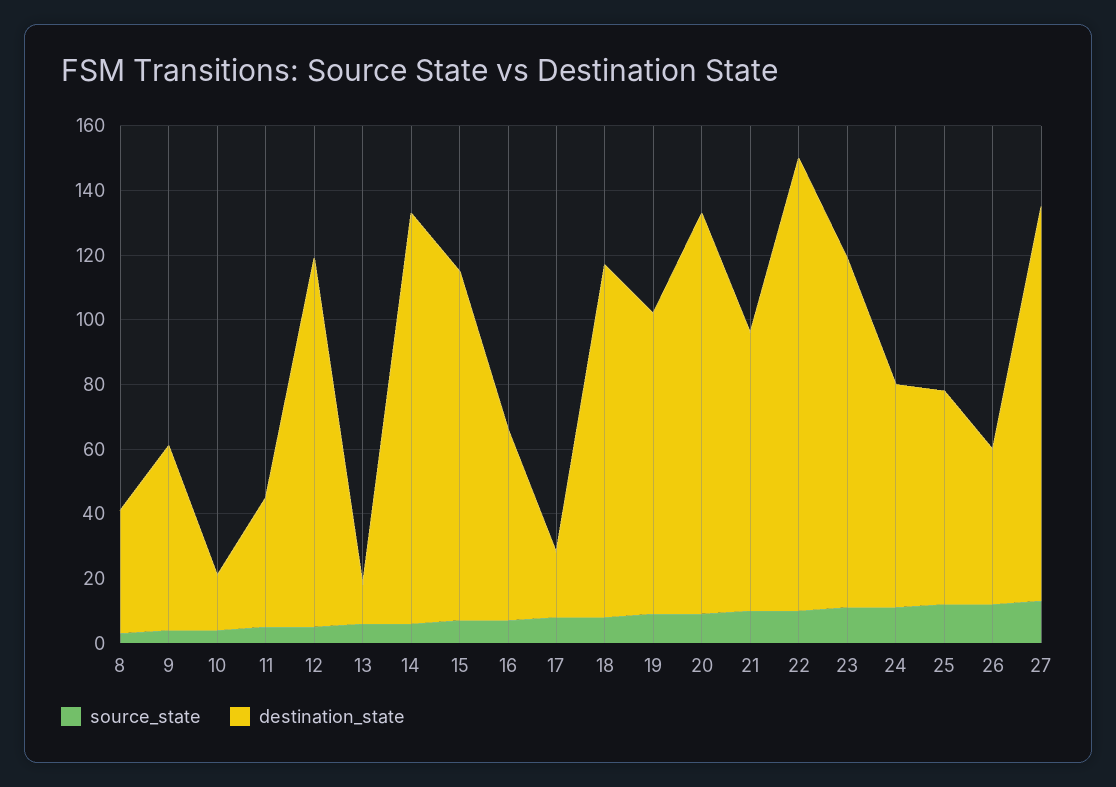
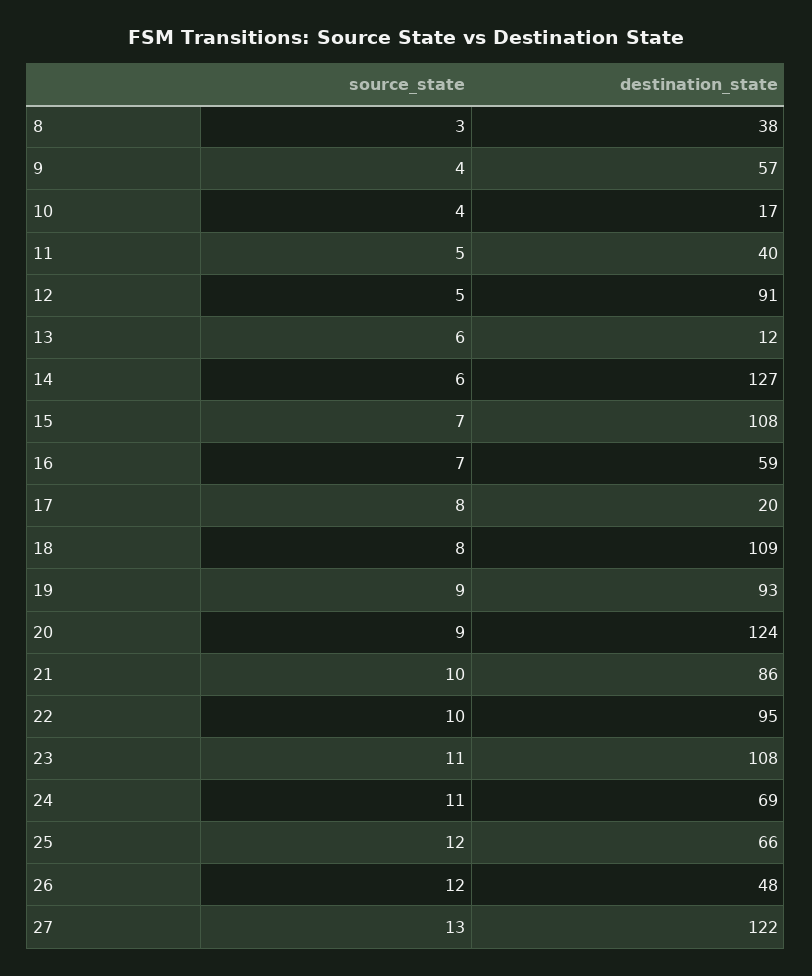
destination_state, 12: 115 -> 91
destination_state, 22: 140 -> 95

